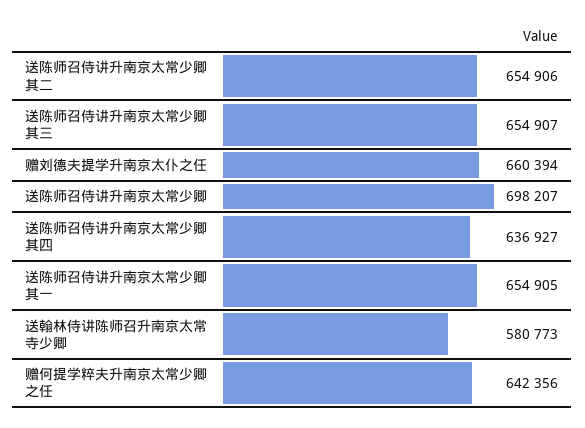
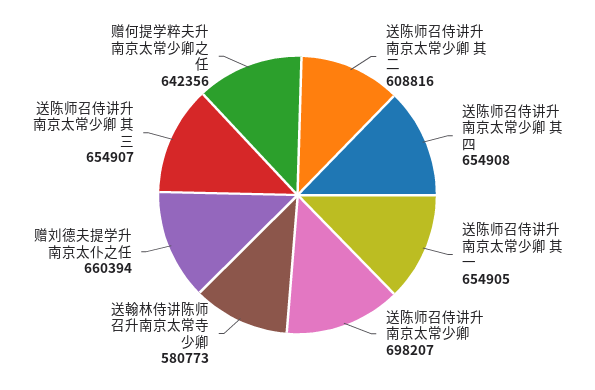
送陈师召侍讲升南京太常少卿 其二: 654906 -> 608816
送陈师召侍讲升南京太常少卿 其四: 636927 -> 654908

